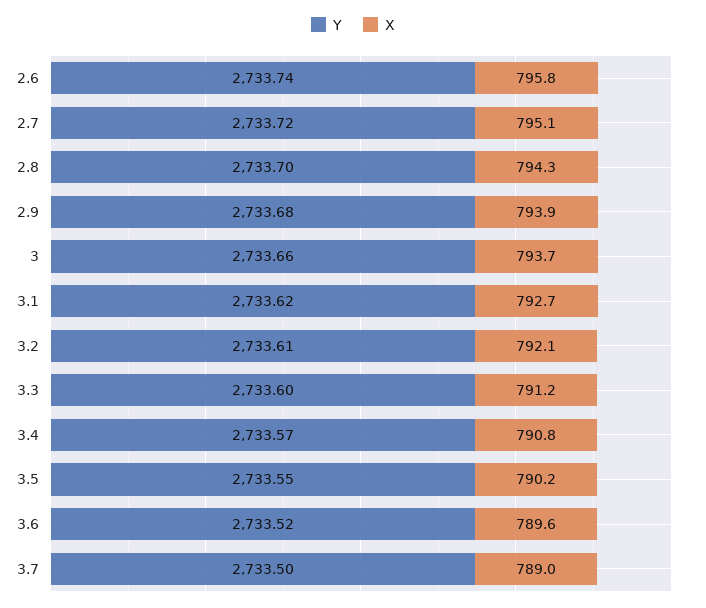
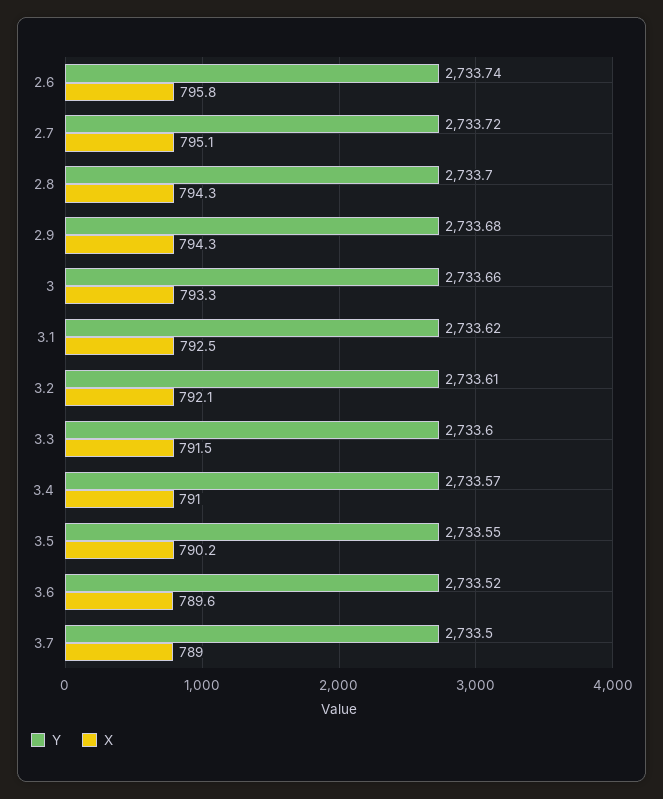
X, 2.9: 793.9 -> 794.3
X, 3: 793.7 -> 793.3
X, 3.1: 792.7 -> 792.5
X, 3.3: 791.2 -> 791.5
X, 3.4: 790.8 -> 791

